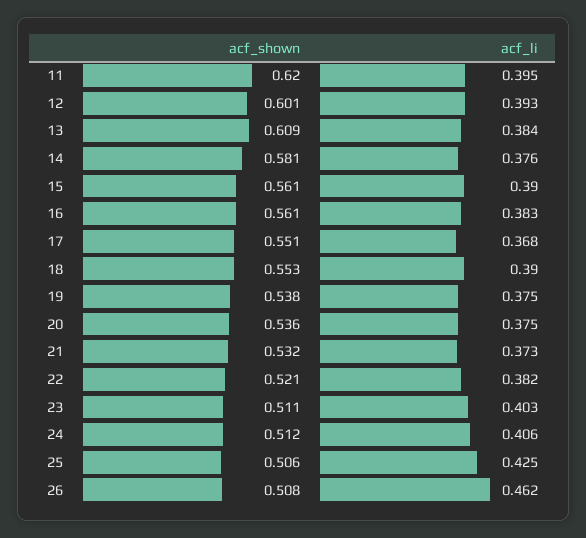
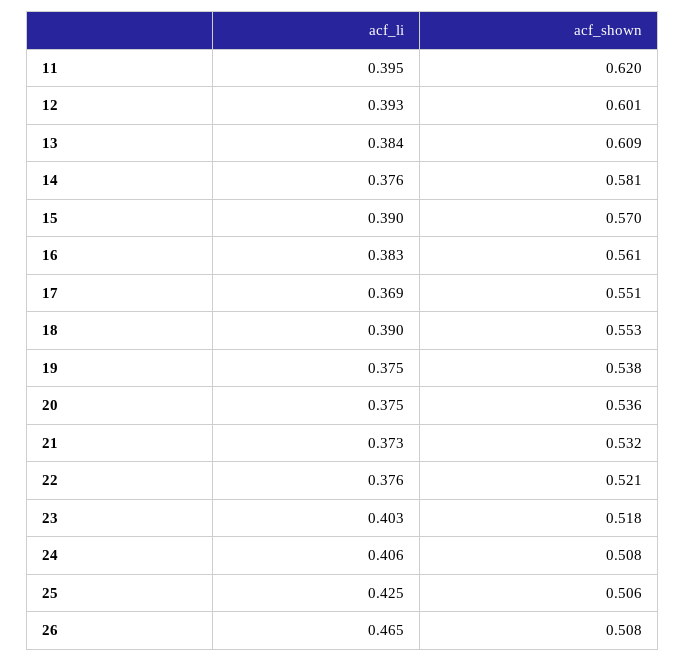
acf_shown, 15: 0.561 -> 0.57
acf_li, 17: 0.368 -> 0.369
acf_li, 22: 0.382 -> 0.376
acf_shown, 23: 0.511 -> 0.518
acf_shown, 24: 0.512 -> 0.508
acf_li, 26: 0.462 -> 0.465

